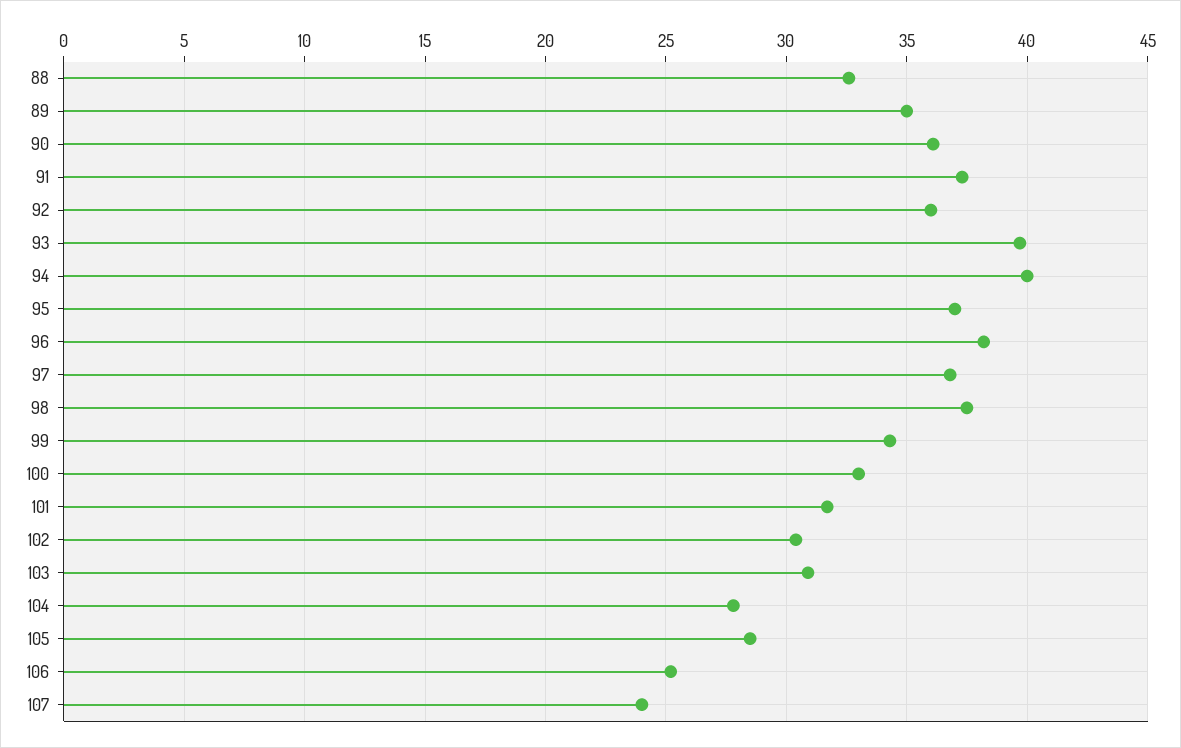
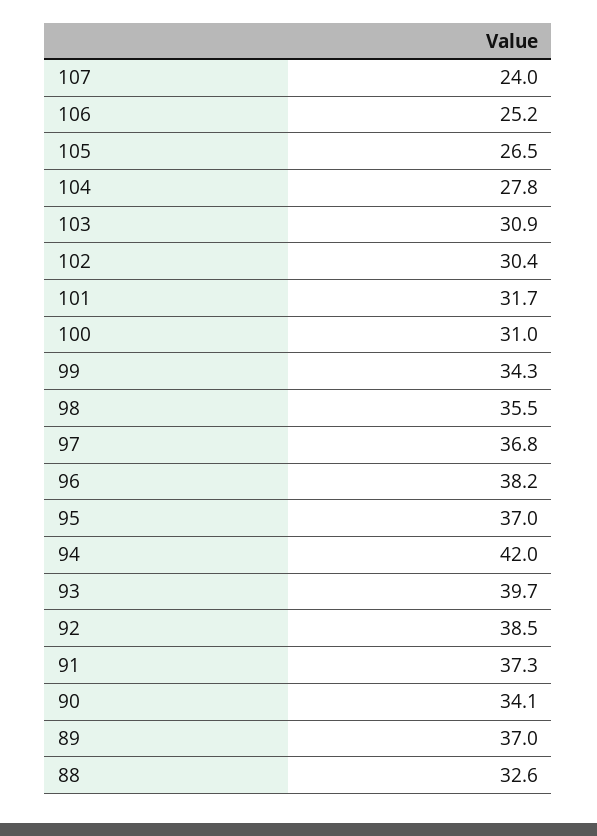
89: 35 -> 37
90: 36 -> 34.1
92: 36 -> 38.5
94: 40 -> 42
98: 37.5 -> 35.5
100: 33 -> 31
105: 28.5 -> 26.5

